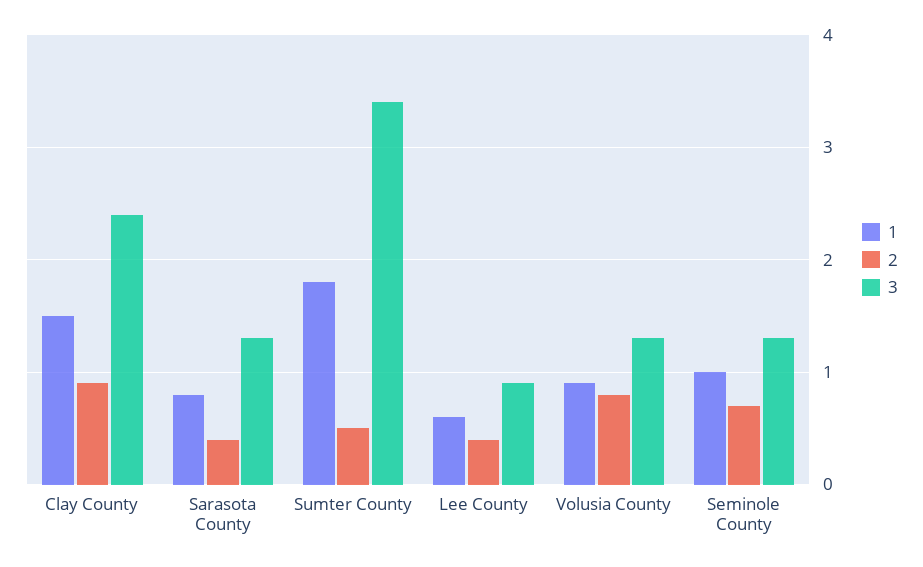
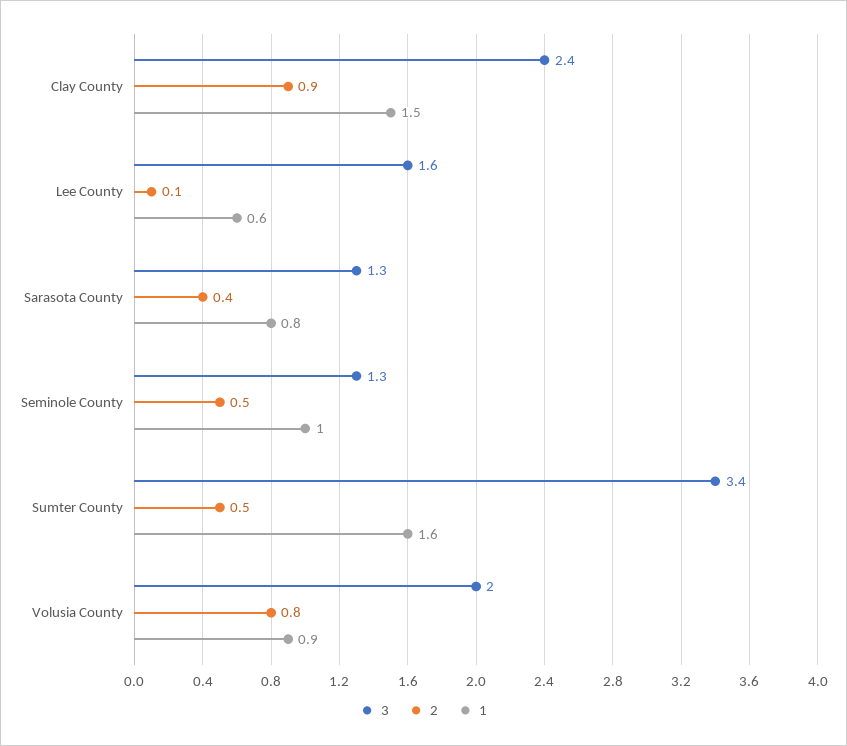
1, Sumter County: 1.8 -> 1.6
2, Lee County: 0.4 -> 0.1
3, Lee County: 0.9 -> 1.6
3, Volusia County: 1.3 -> 2
2, Seminole County: 0.7 -> 0.5

